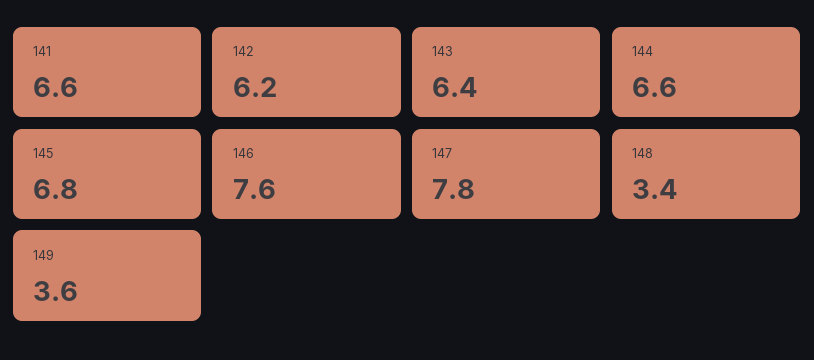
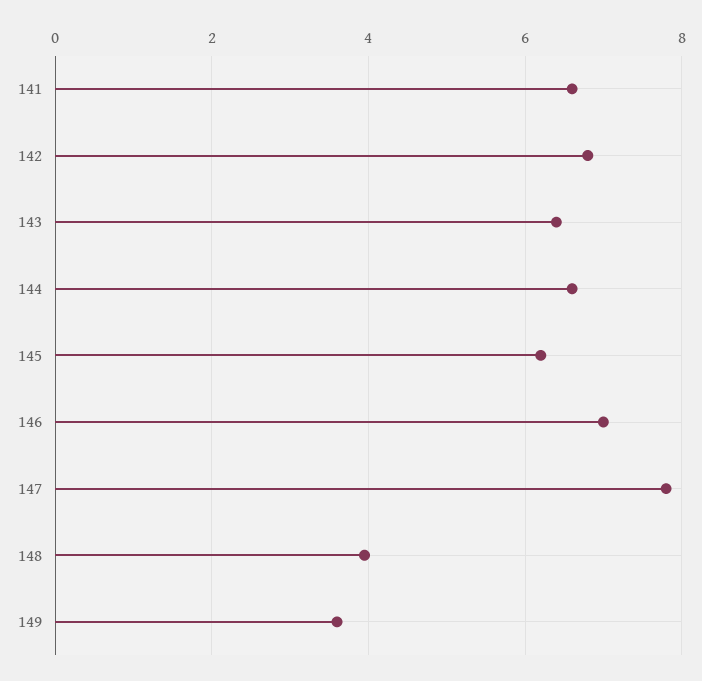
142: 6.2 -> 6.8
145: 6.8 -> 6.2
146: 7.6 -> 7
148: 3.4 -> 4

